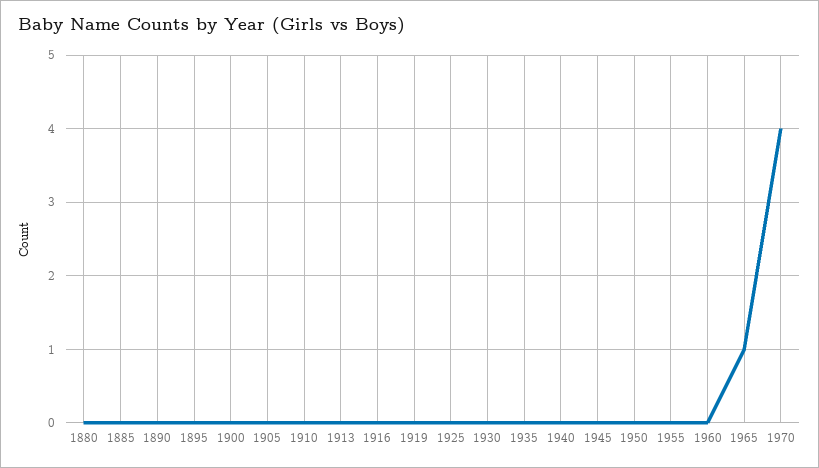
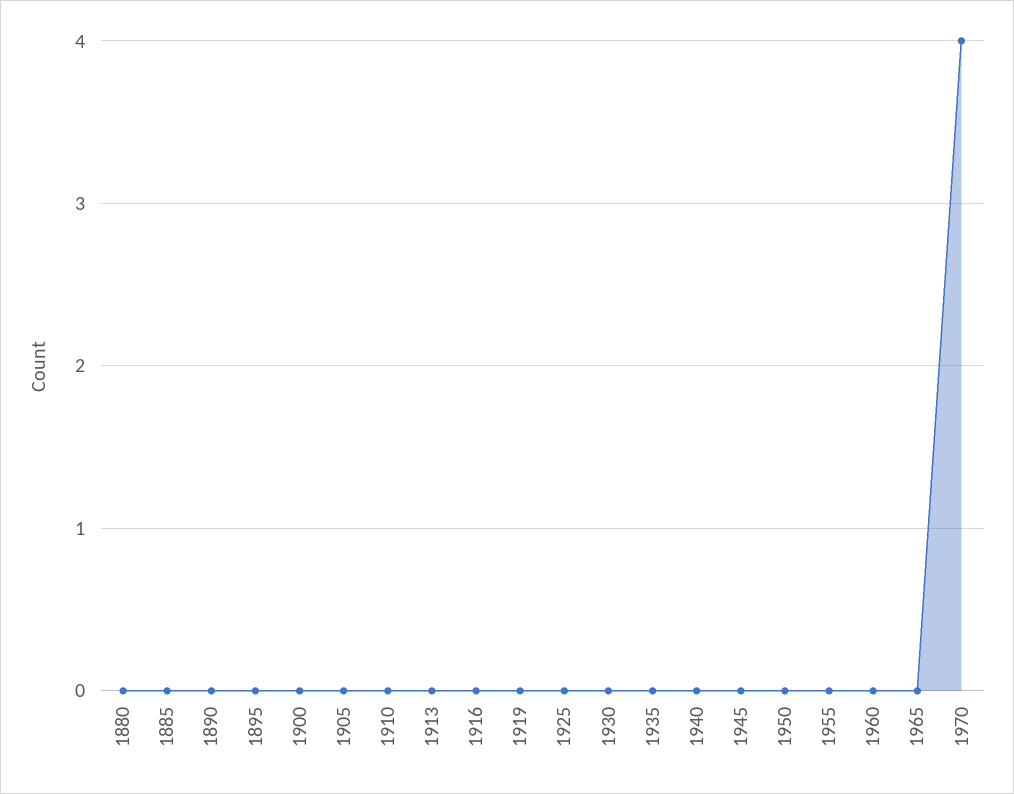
1965: 1 -> 0

